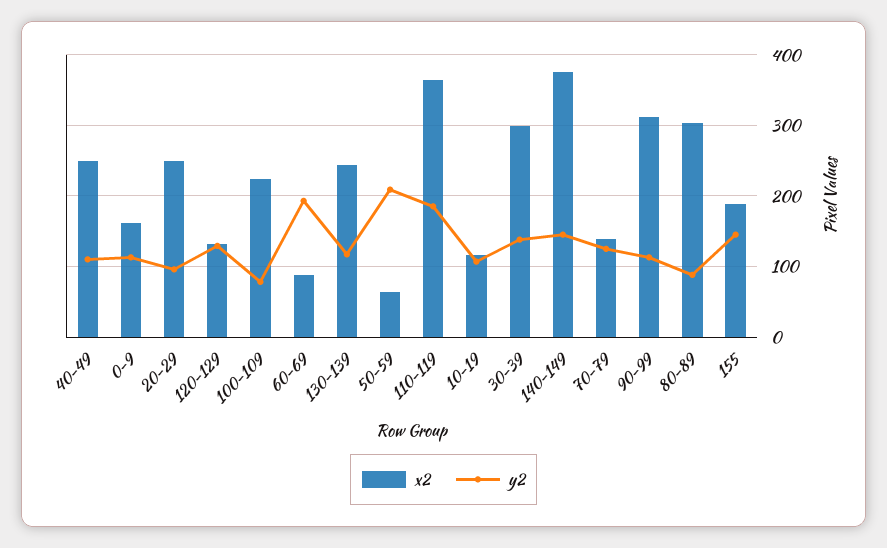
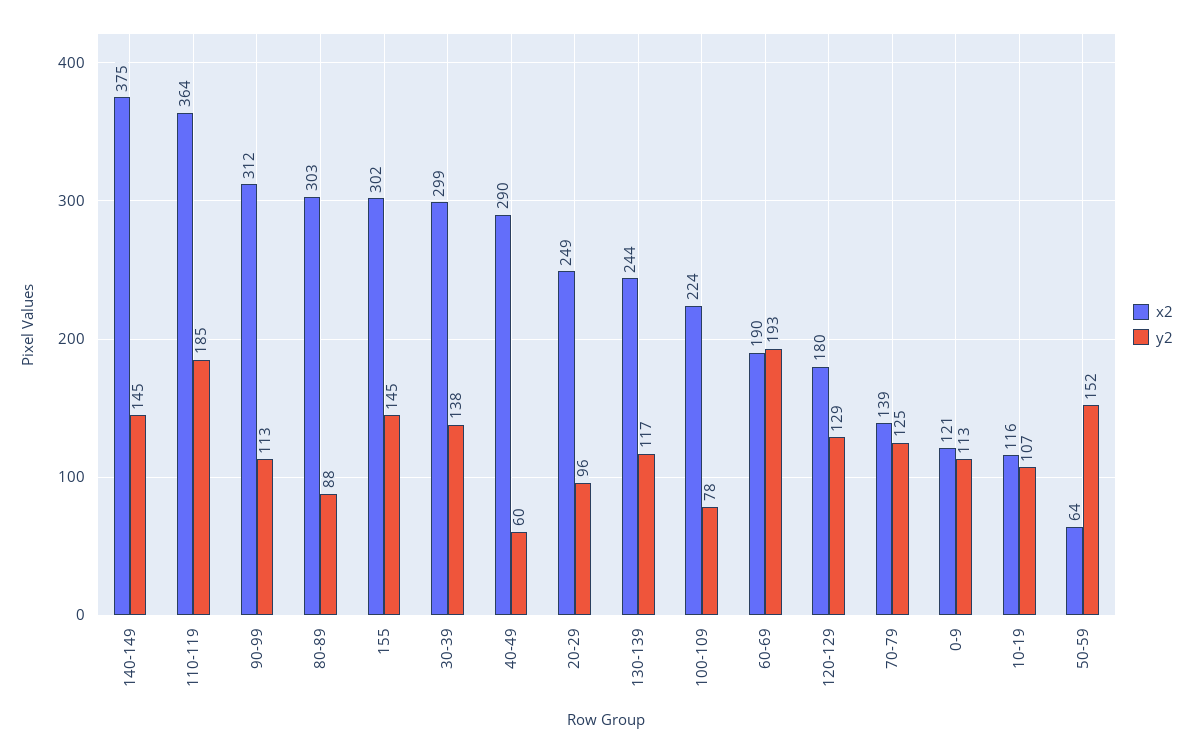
x2, 40-49: 250 -> 290
y2, 40-49: 110 -> 60
x2, 0-9: 160 -> 121
x2, 120-129: 130 -> 180
x2, 60-69: 90 -> 190
y2, 50-59: 210 -> 152
x2, 155: 190 -> 302

